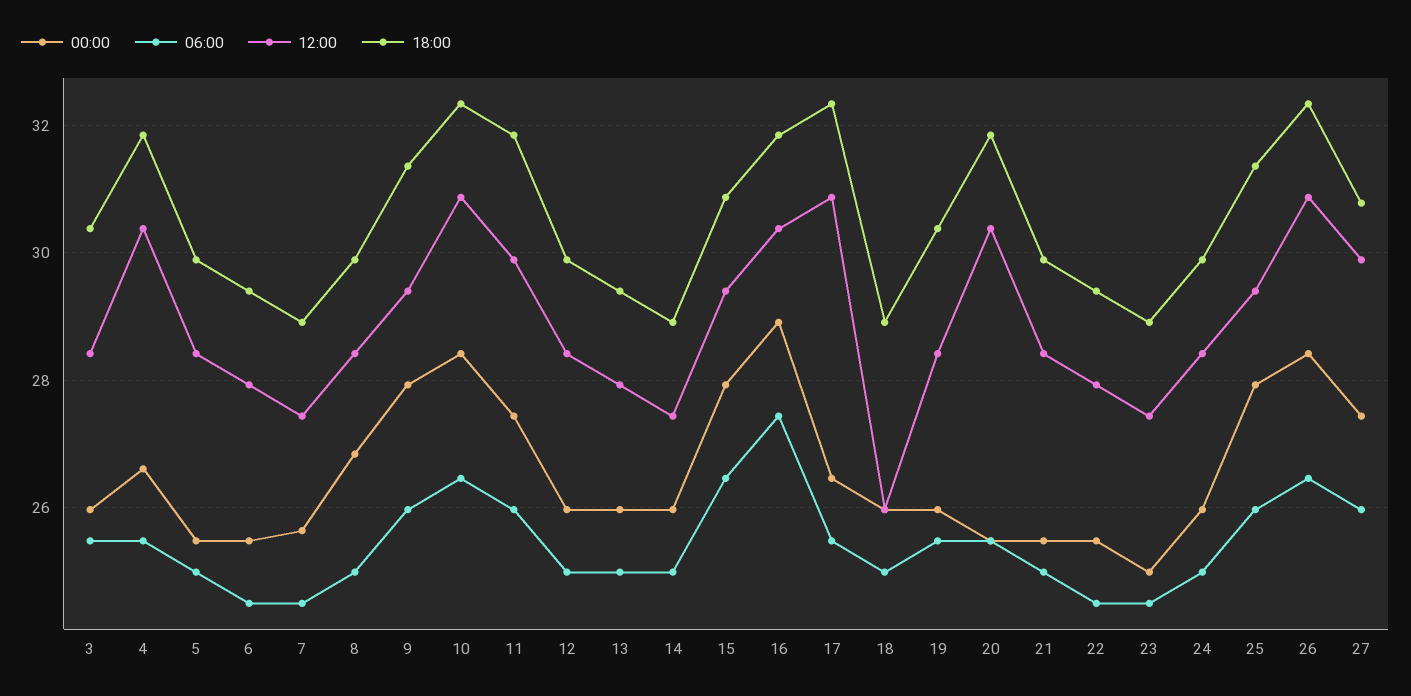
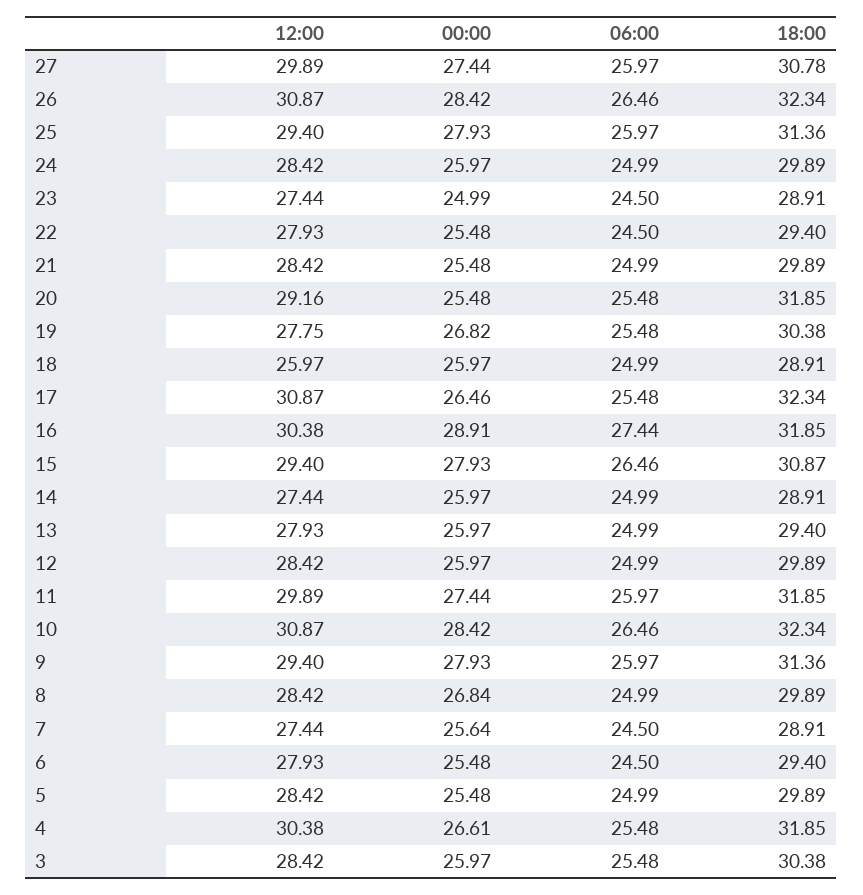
00:00, 19: 26 -> 26.82
12:00, 19: 28.4 -> 27.75
12:00, 20: 30.4 -> 29.16

